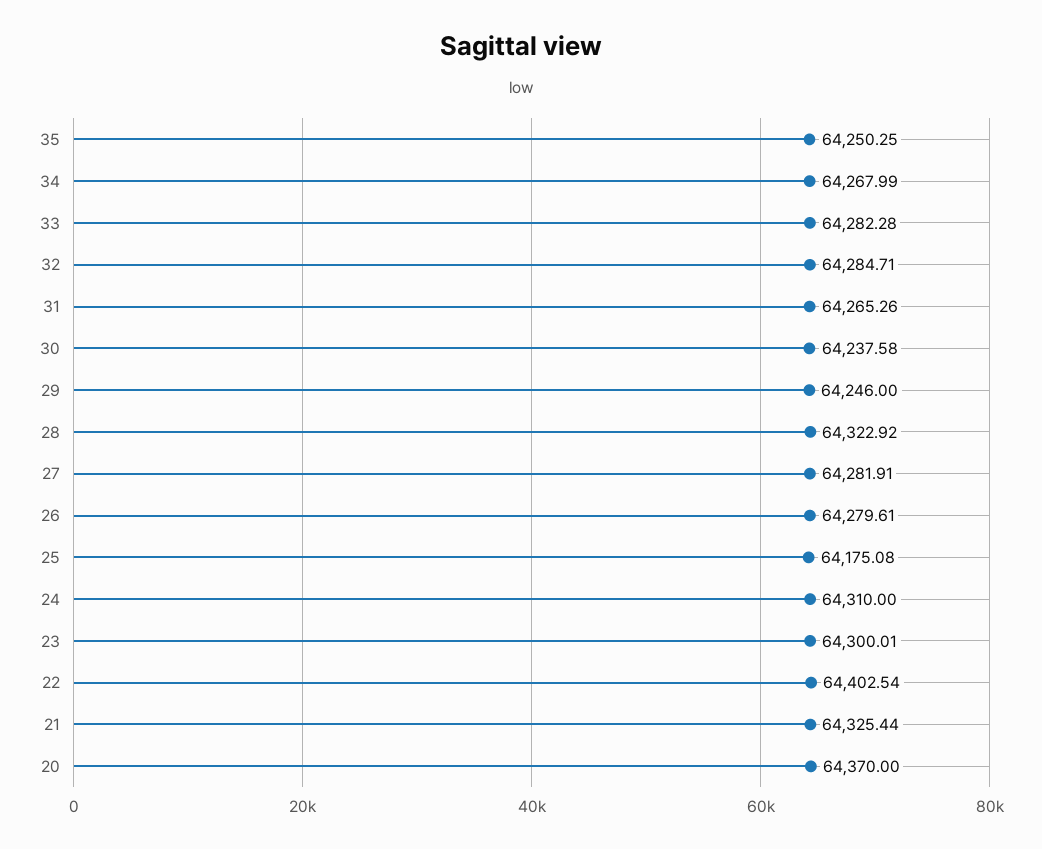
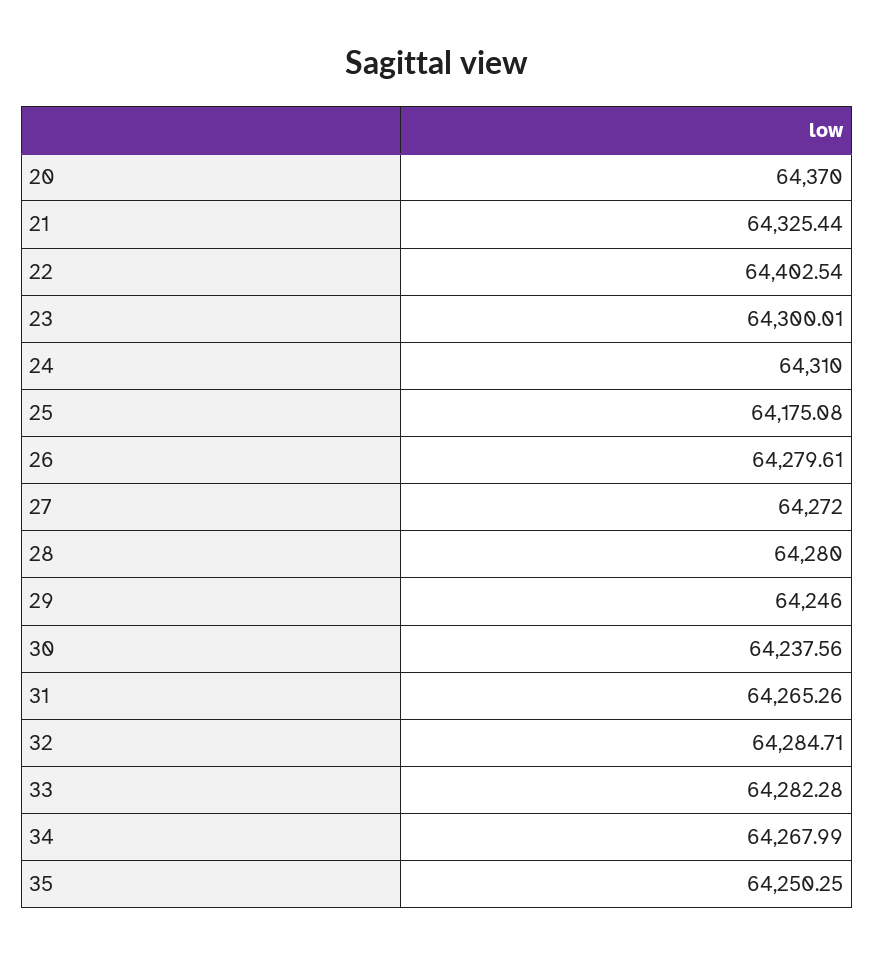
30: 64237.58 -> 64237.56
28: 64322.92 -> 64280
27: 64281.91 -> 64272

